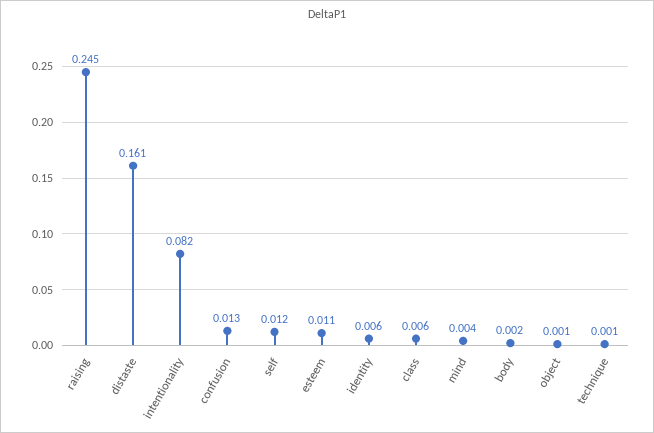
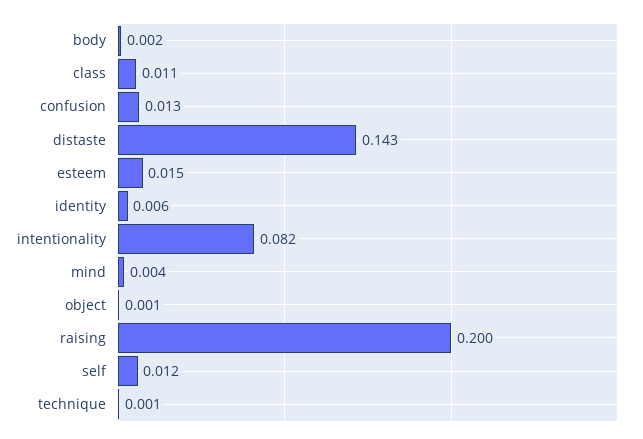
raising: 0.245 -> 0.2
distaste: 0.161 -> 0.143
esteem: 0.011 -> 0.015
class: 0.006 -> 0.011

